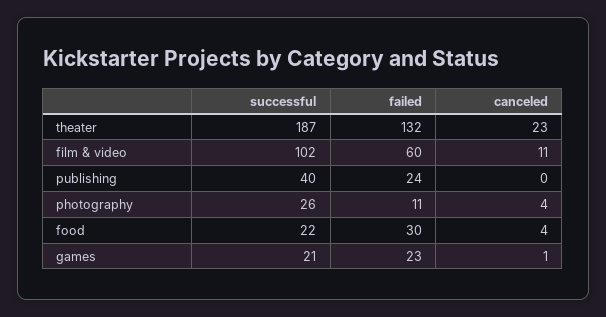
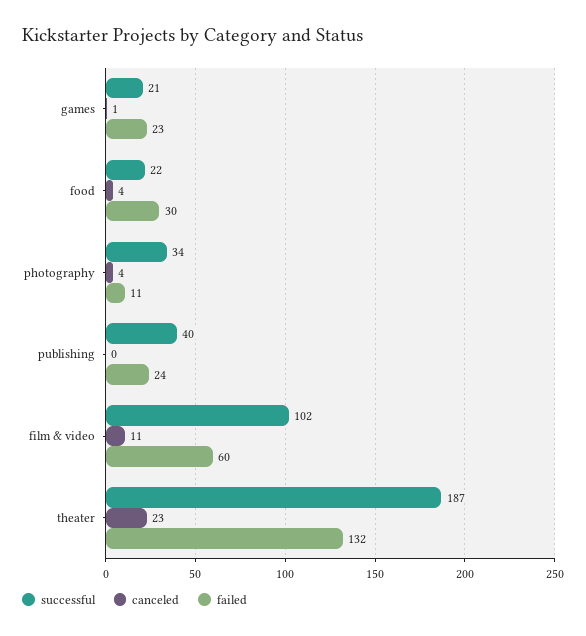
successful, photography: 26 -> 34

